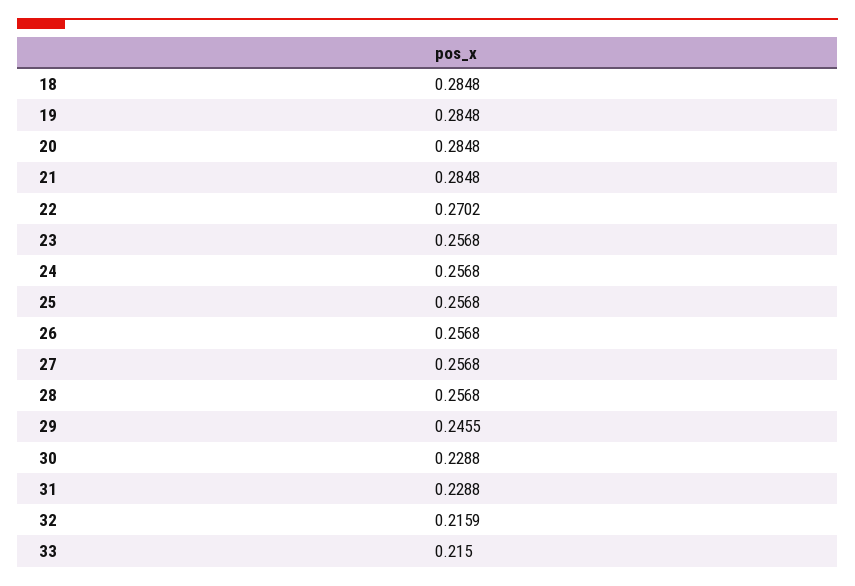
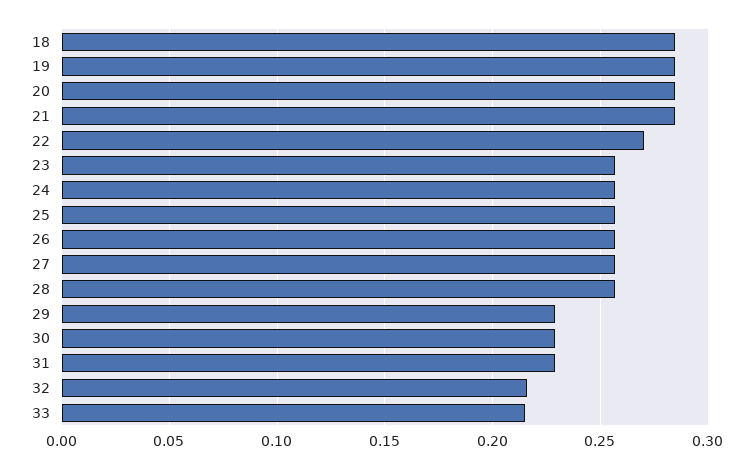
29: 0.2455 -> 0.23

